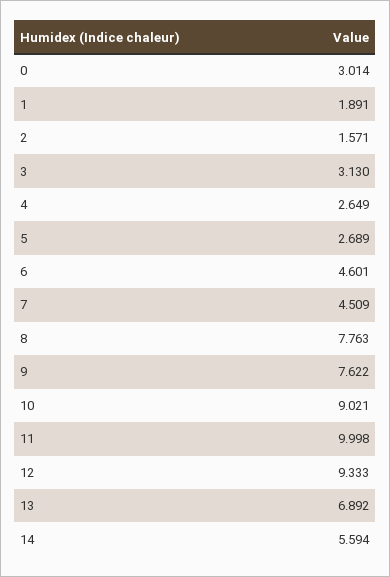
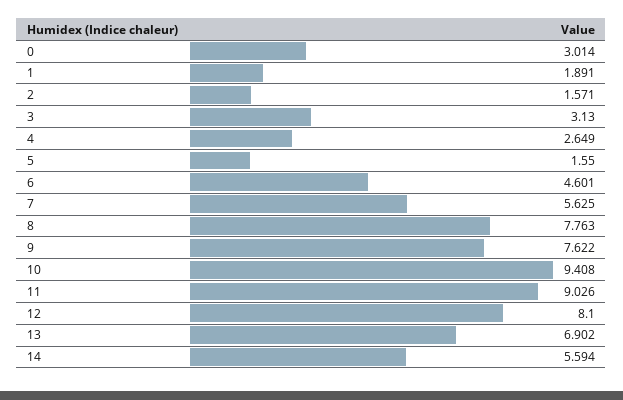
5: 2.689 -> 1.55
7: 4.509 -> 5.625
10: 9.021 -> 9.408
11: 9.998 -> 9.026
12: 9.333 -> 8.1
13: 6.892 -> 6.902

